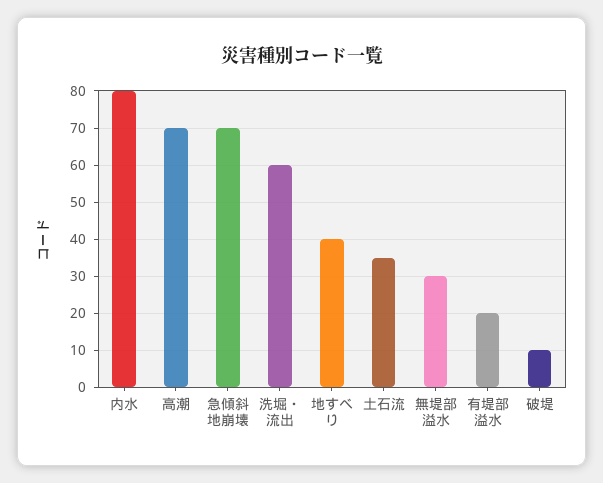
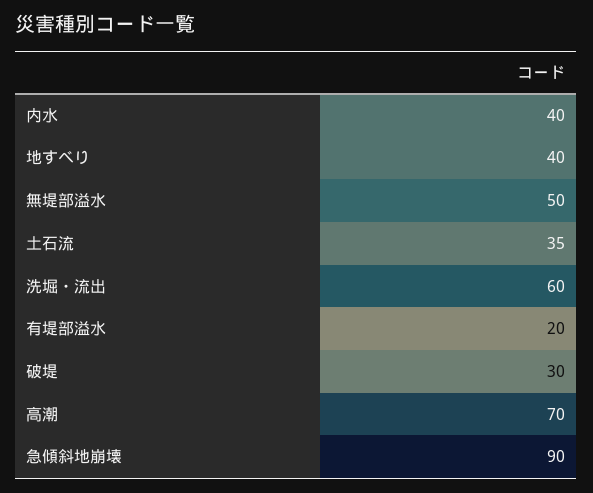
内水: 80 -> 40
急傾斜地崩壊: 70 -> 90
無堤部溢水: 30 -> 50
破堤: 10 -> 30

